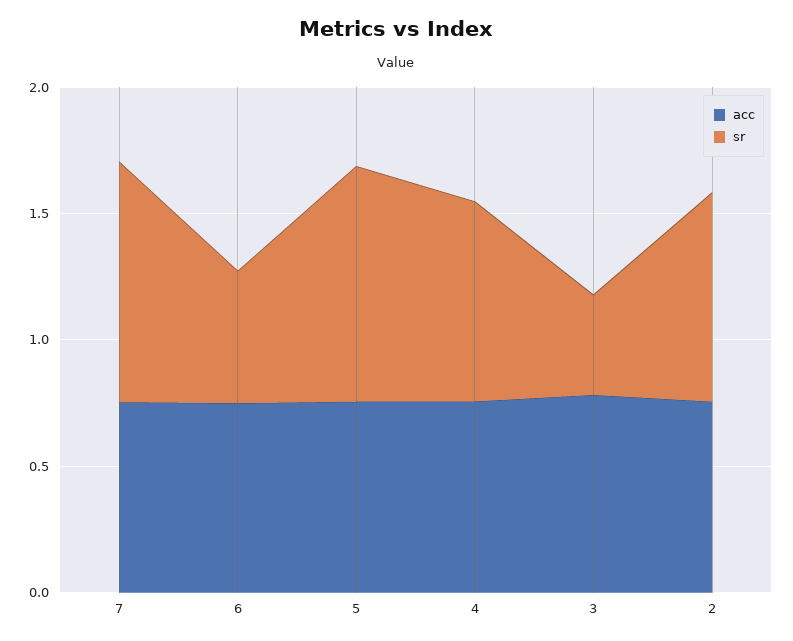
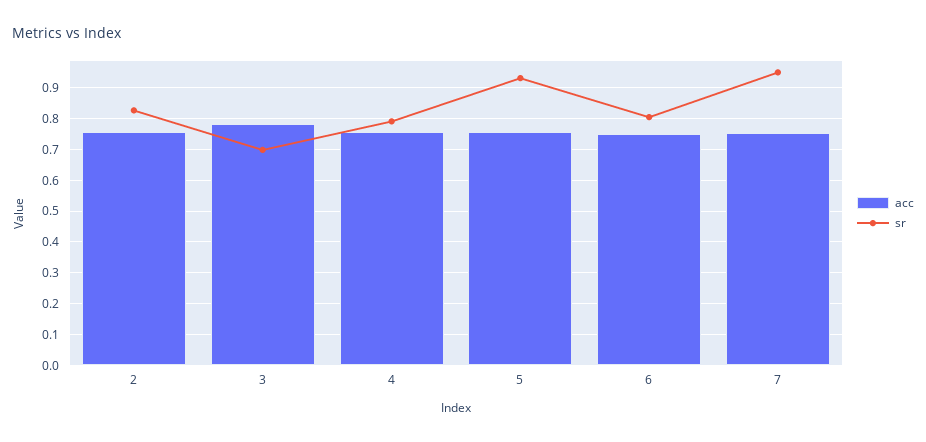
sr, 6: 0.5 -> 0.8
sr, 3: 0.4 -> 0.7

